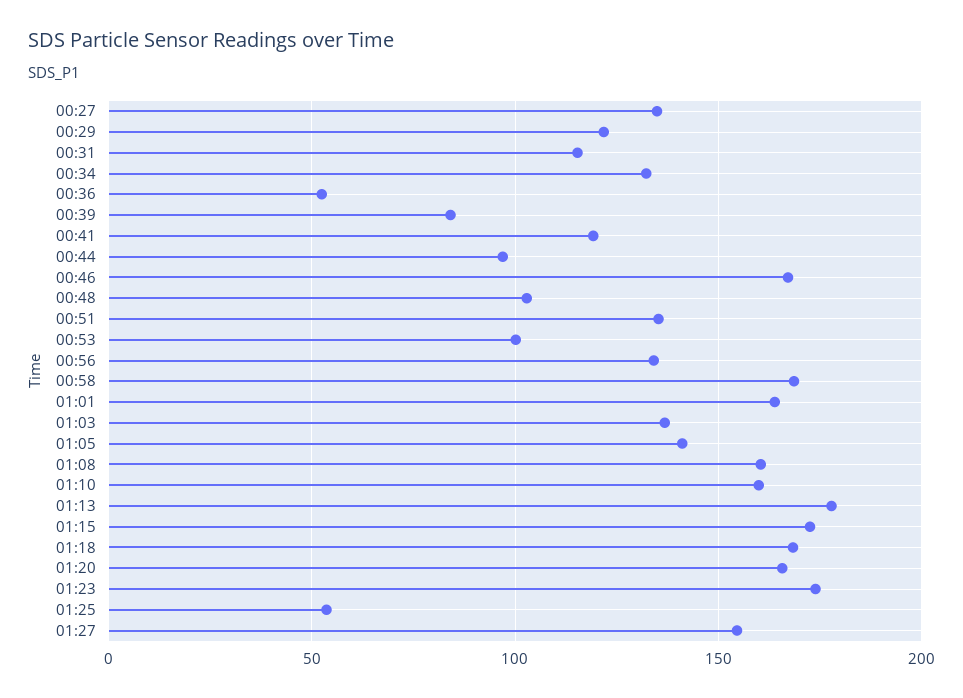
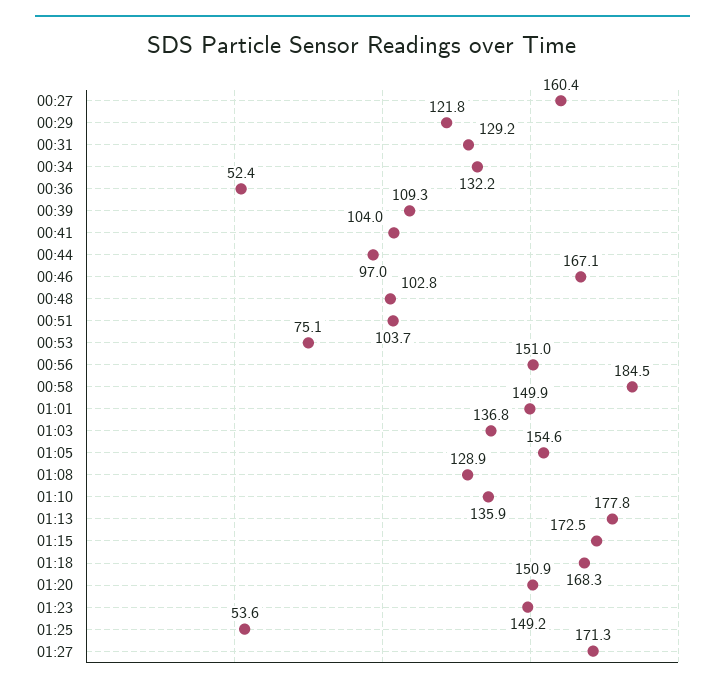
00:27: 135 -> 160.4
00:31: 115 -> 129.2
00:39: 85 -> 109.3
00:41: 120 -> 104
00:51: 135 -> 103.7
00:53: 100 -> 75.1
00:56: 135 -> 151
00:58: 170 -> 184.5
01:01: 165 -> 149.9
01:05: 140 -> 154.6
01:08: 160 -> 128.9
01:10: 160 -> 135.9
01:20: 165 -> 150.9
01:23: 175 -> 149.2
01:27: 155 -> 171.3

